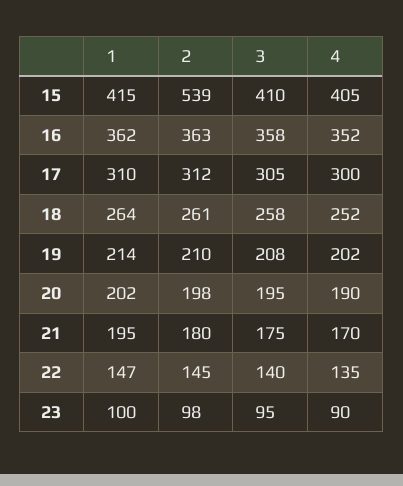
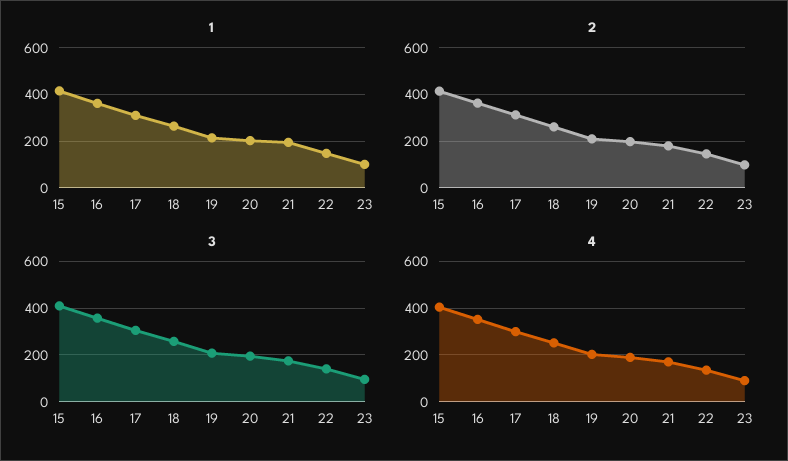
2, 15: 539 -> 400

